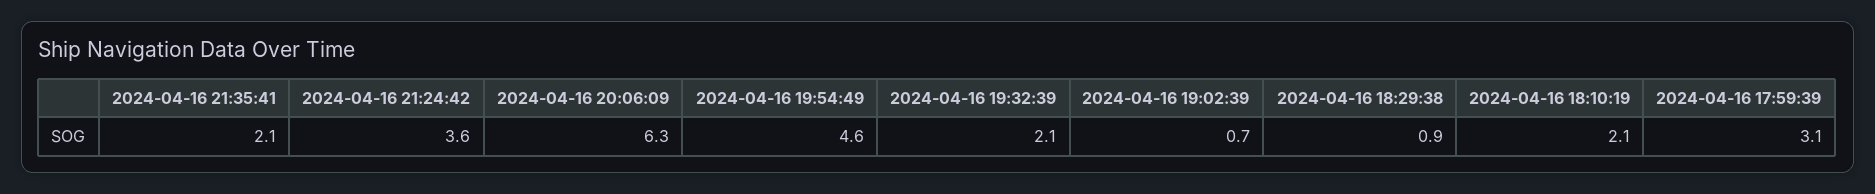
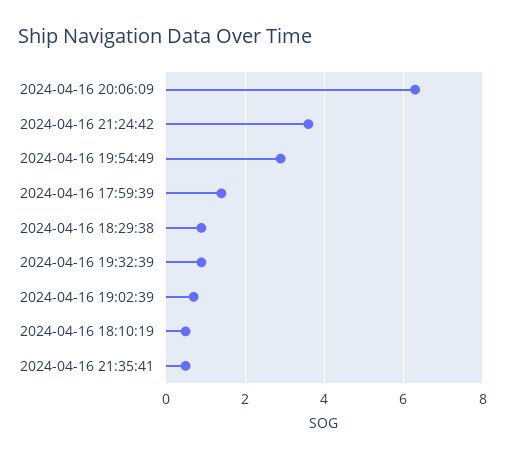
2024-04-16 21:35:41: 2.1 -> 0.5
2024-04-16 19:54:49: 4.6 -> 3
2024-04-16 19:32:39: 2.1 -> 1
2024-04-16 18:10:19: 2.1 -> 0.5
2024-04-16 17:59:39: 3.1 -> 1.5

